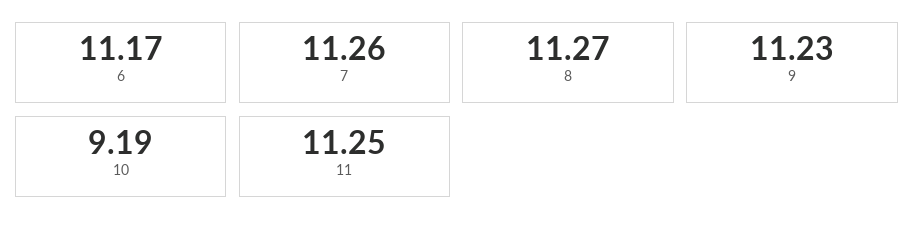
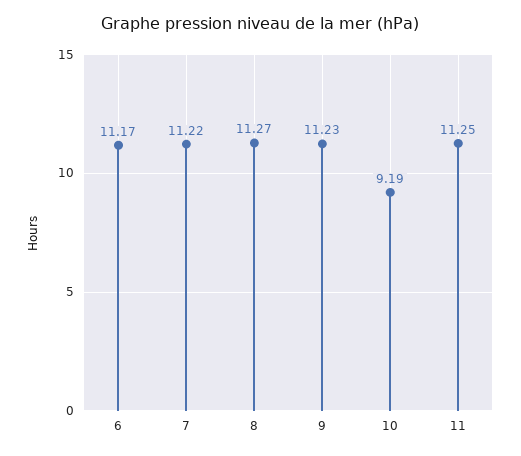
7: 11.26 -> 11.22

